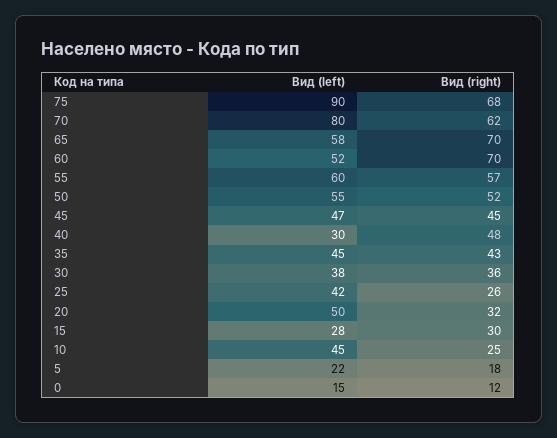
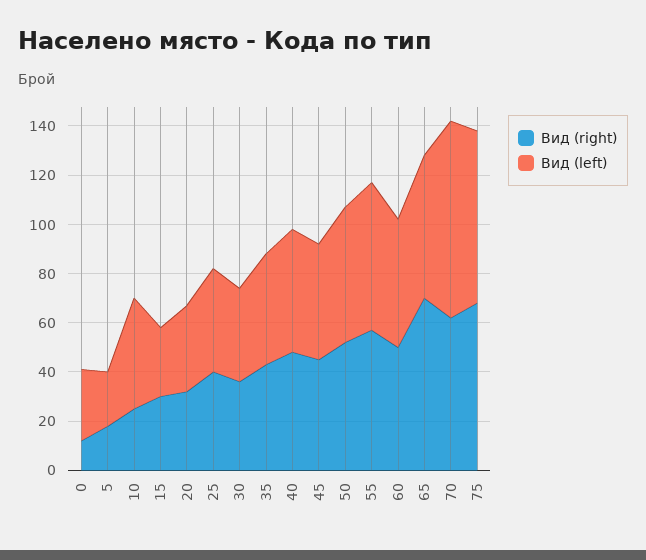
Вид (left), 75: 90 -> 70
Вид (right), 60: 70 -> 50
Вид (left), 40: 30 -> 50
Вид (right), 25: 26 -> 40
Вид (left), 20: 50 -> 35
Вид (left), 0: 15 -> 30

